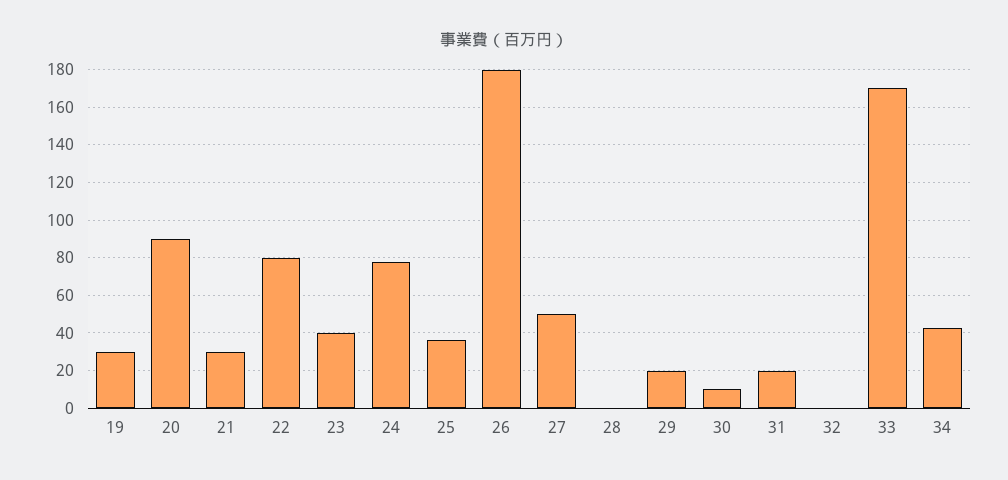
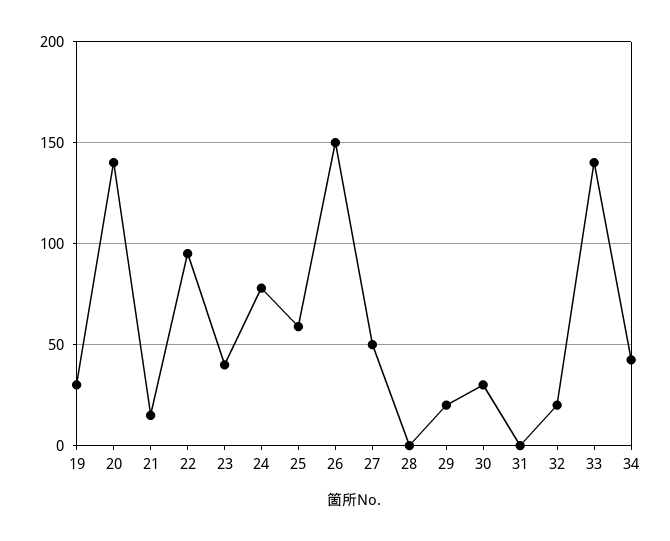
20: 90 -> 140
21: 30 -> 15
22: 80 -> 95
25: 35 -> 60
26: 180 -> 150
30: 10 -> 30
31: 20 -> 0
32: 0 -> 20
33: 170 -> 140

